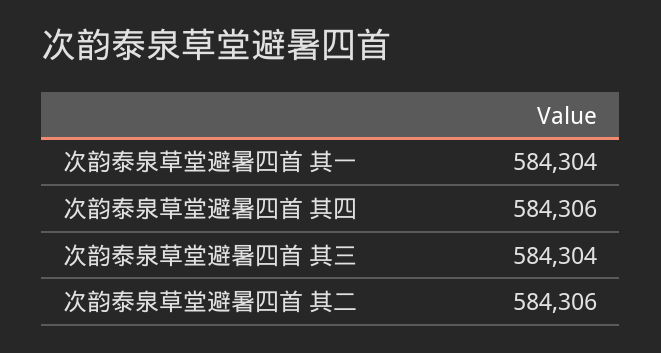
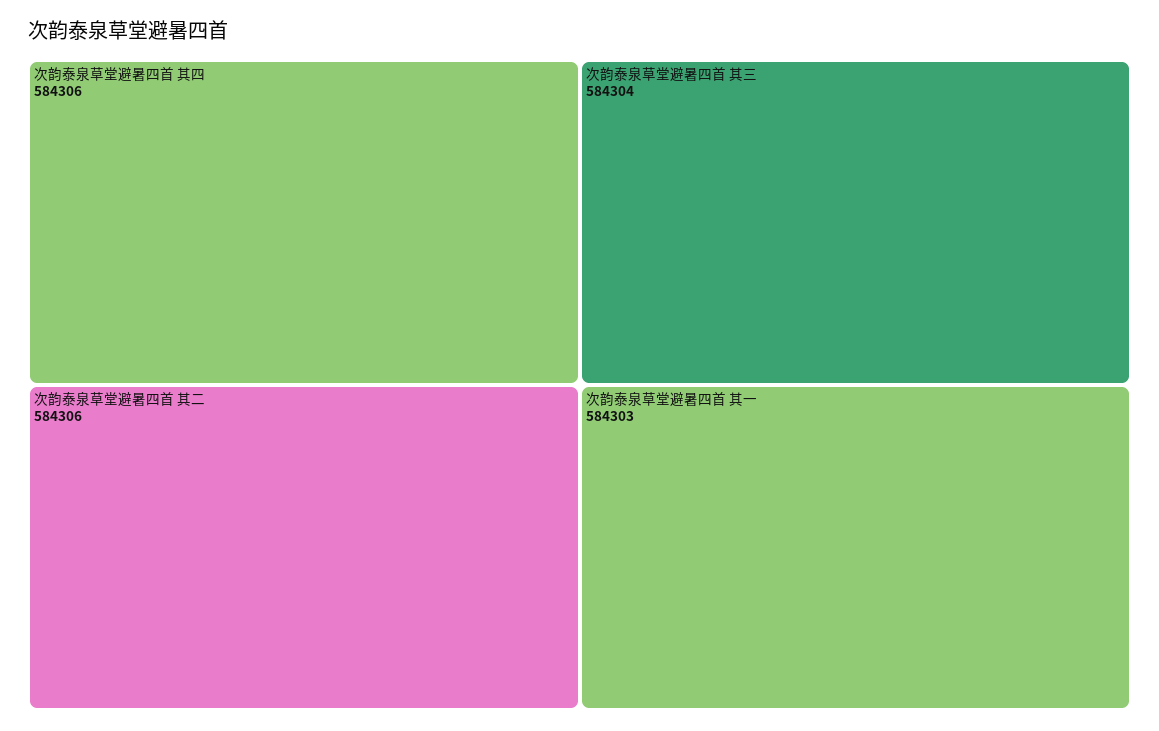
次韵泰泉草堂避暑四首 其一: 584304 -> 584303

